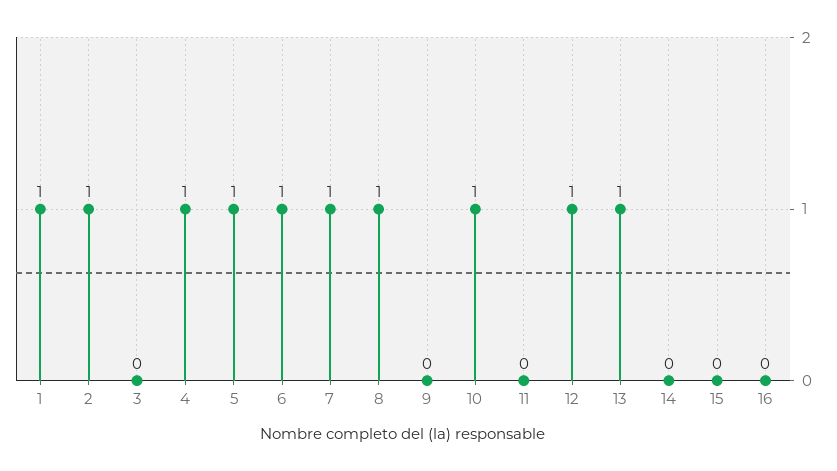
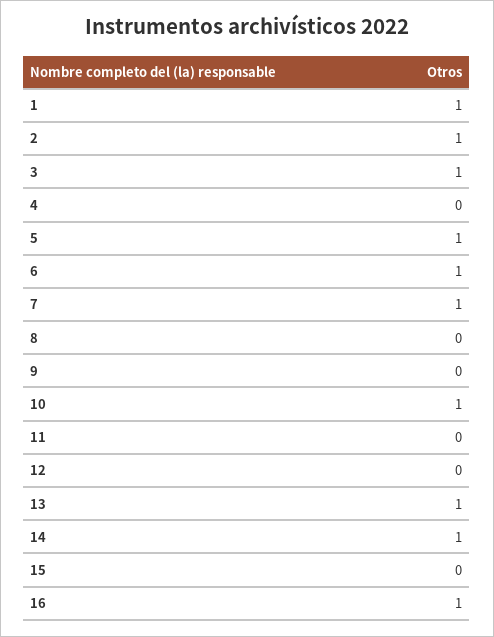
3: 0 -> 1
4: 1 -> 0
8: 1 -> 0
12: 1 -> 0
14: 0 -> 1
16: 0 -> 1

